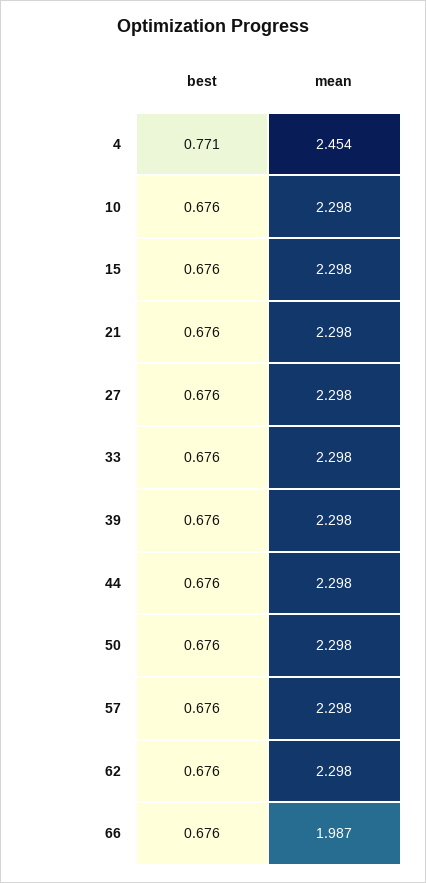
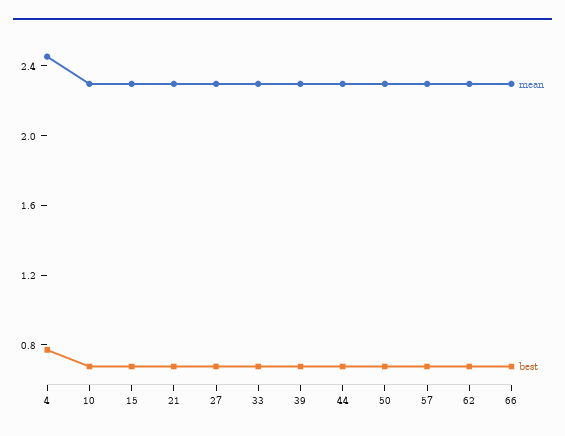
mean, 66: 1.987 -> 2.3

